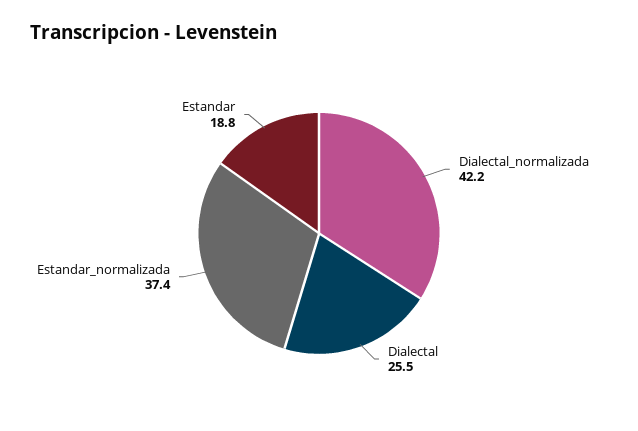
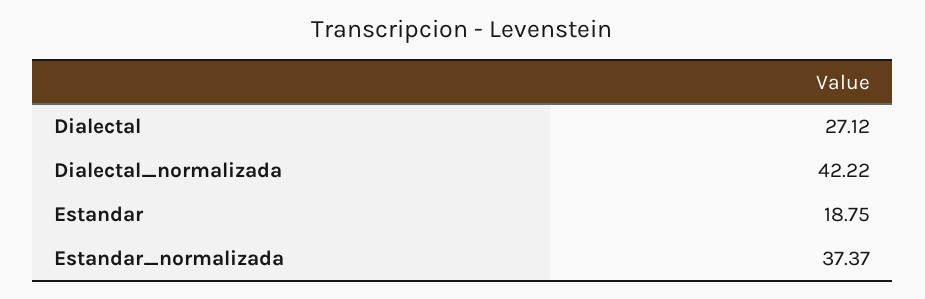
Dialectal: 25.5 -> 27.12

